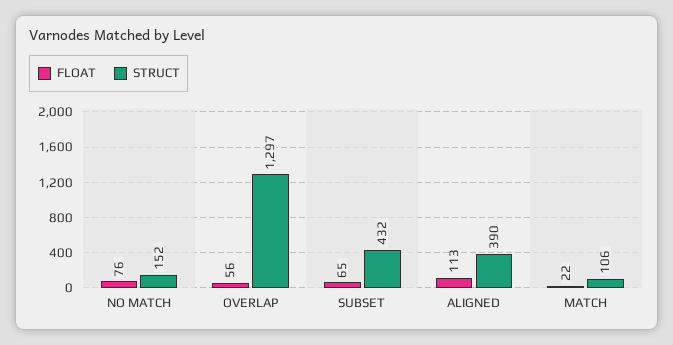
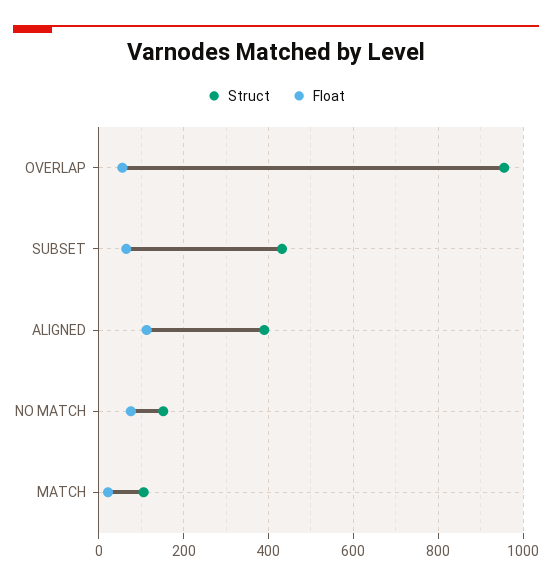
STRUCT, OVERLAP: 1297 -> 960

